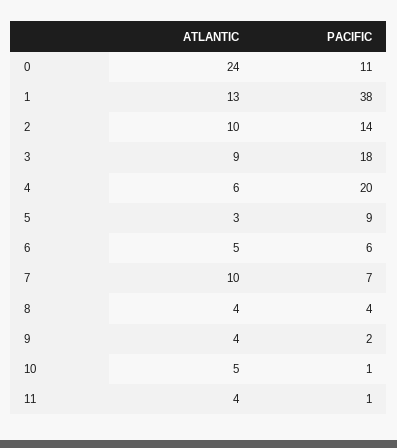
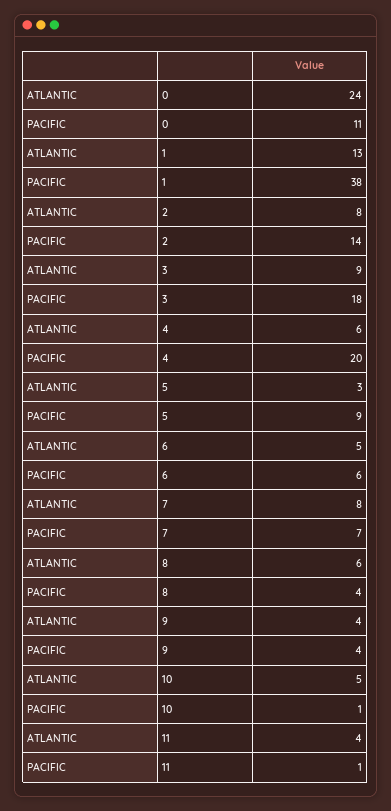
ATLANTIC, 2: 10 -> 8
ATLANTIC, 7: 10 -> 8
ATLANTIC, 8: 4 -> 6
PACIFIC, 9: 2 -> 4

